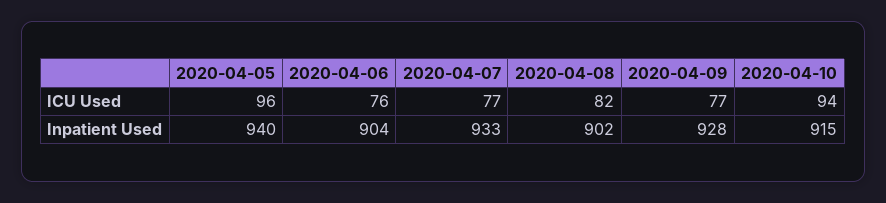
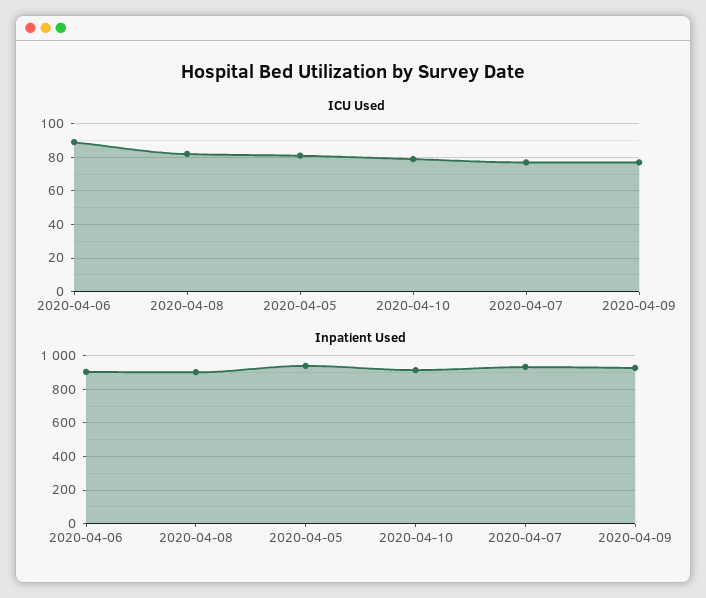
ICU Used, 2020-04-05: 96 -> 80
ICU Used, 2020-04-06: 76 -> 90
ICU Used, 2020-04-10: 94 -> 80

